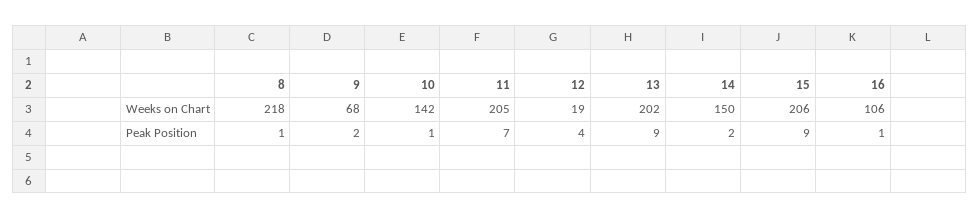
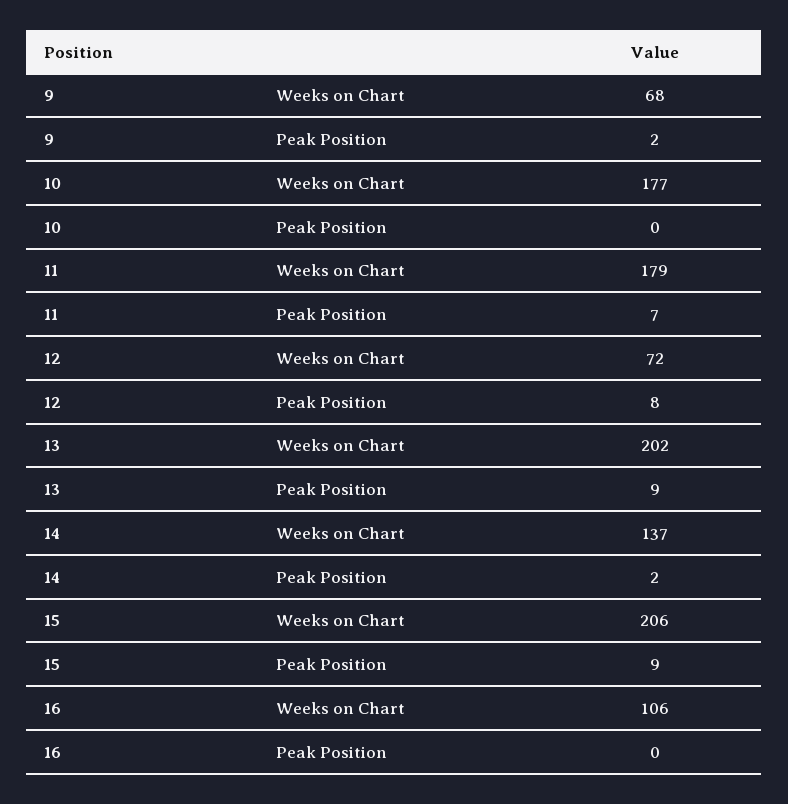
8, Weeks on Chart: 218 -> none
10, Weeks on Chart: 142 -> 177
11, Weeks on Chart: 205 -> 179
12, Weeks on Chart: 19 -> 72
14, Weeks on Chart: 150 -> 137
8, Peak Position: 1 -> none
10, Peak Position: 1 -> 0
12, Peak Position: 4 -> 8
16, Peak Position: 1 -> 0

